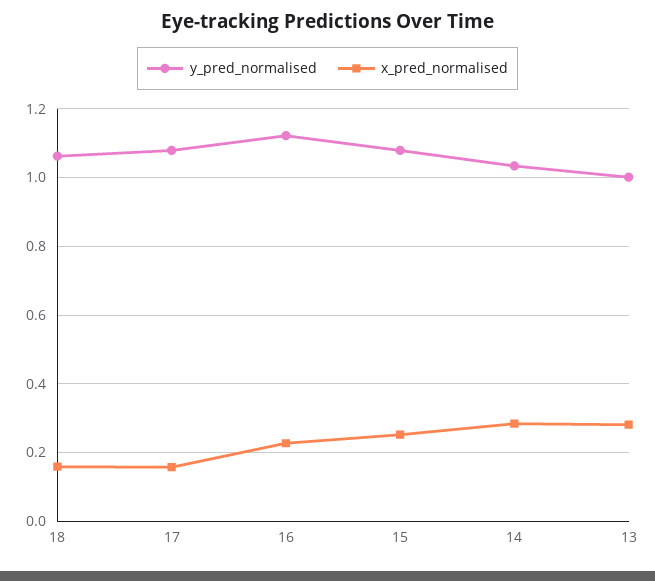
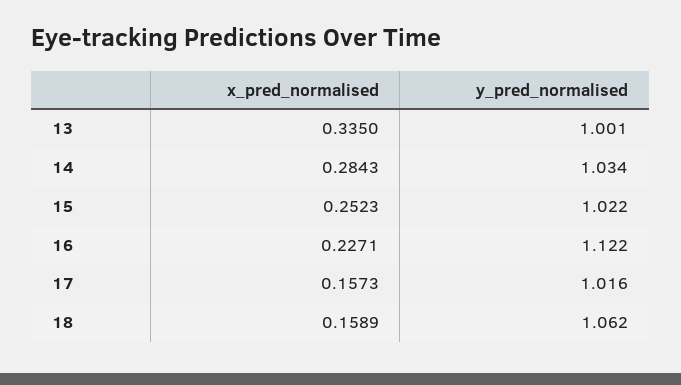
y_pred_normalised, 17: 1.08 -> 1.016
y_pred_normalised, 15: 1.08 -> 1.022
x_pred_normalised, 13: 0.28 -> 0.335

